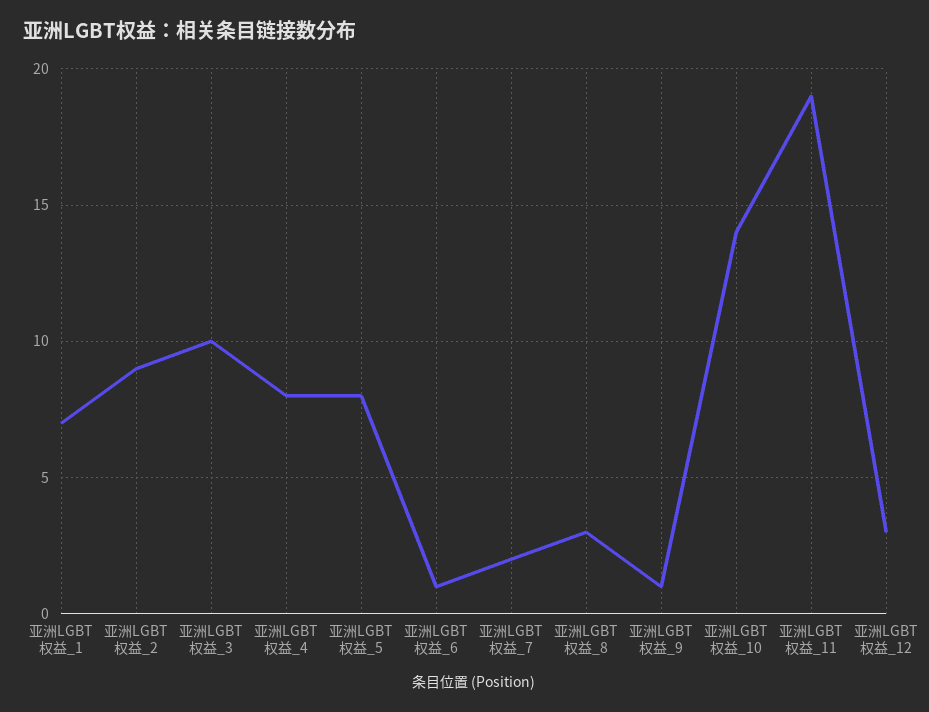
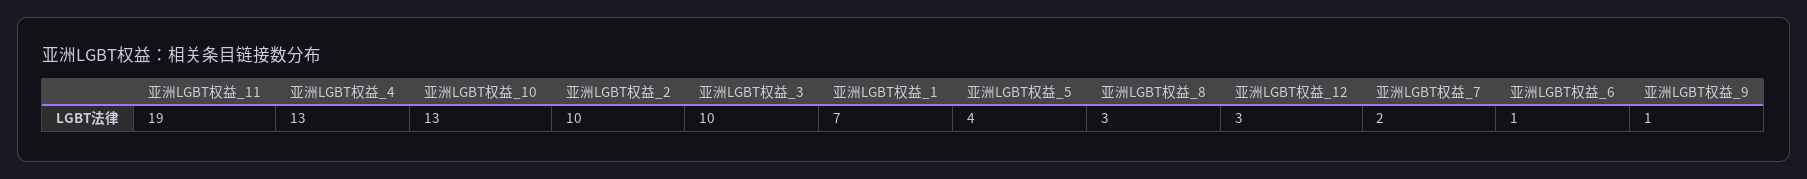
亚洲LGBT权益_2: 9 -> 10
亚洲LGBT权益_4: 8 -> 13
亚洲LGBT权益_5: 8 -> 4
亚洲LGBT权益_10: 14 -> 13

